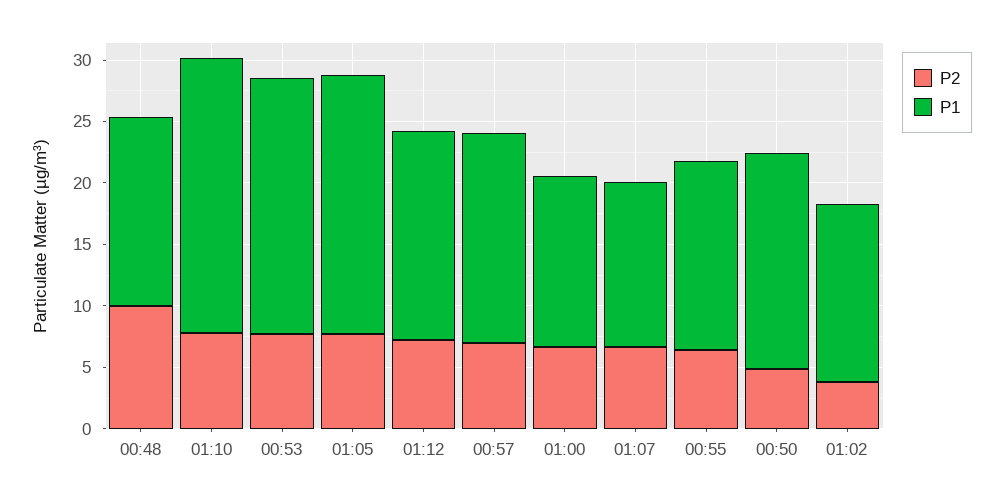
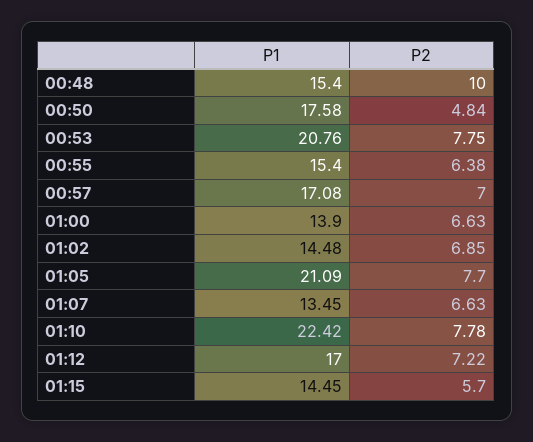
P2, 01:02: 4 -> 6.85
P1, 01:15: none -> 14.45
P2, 01:15: none -> 5.7

